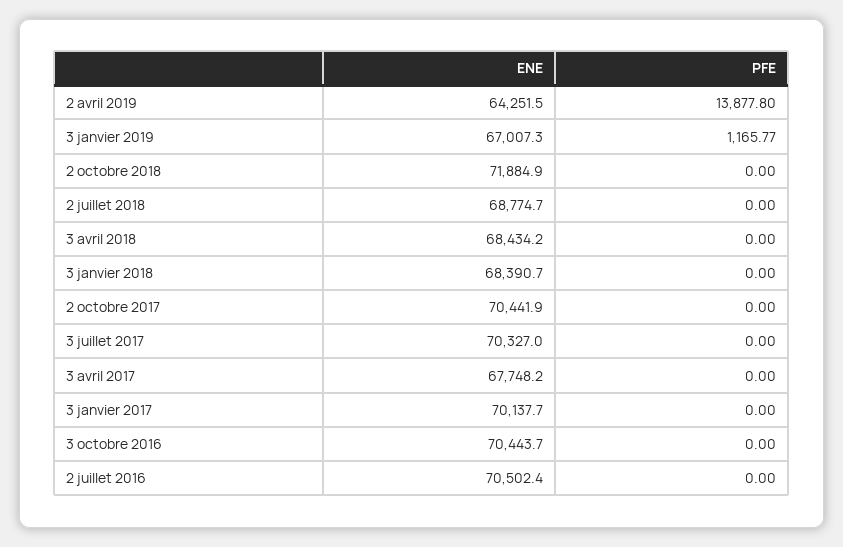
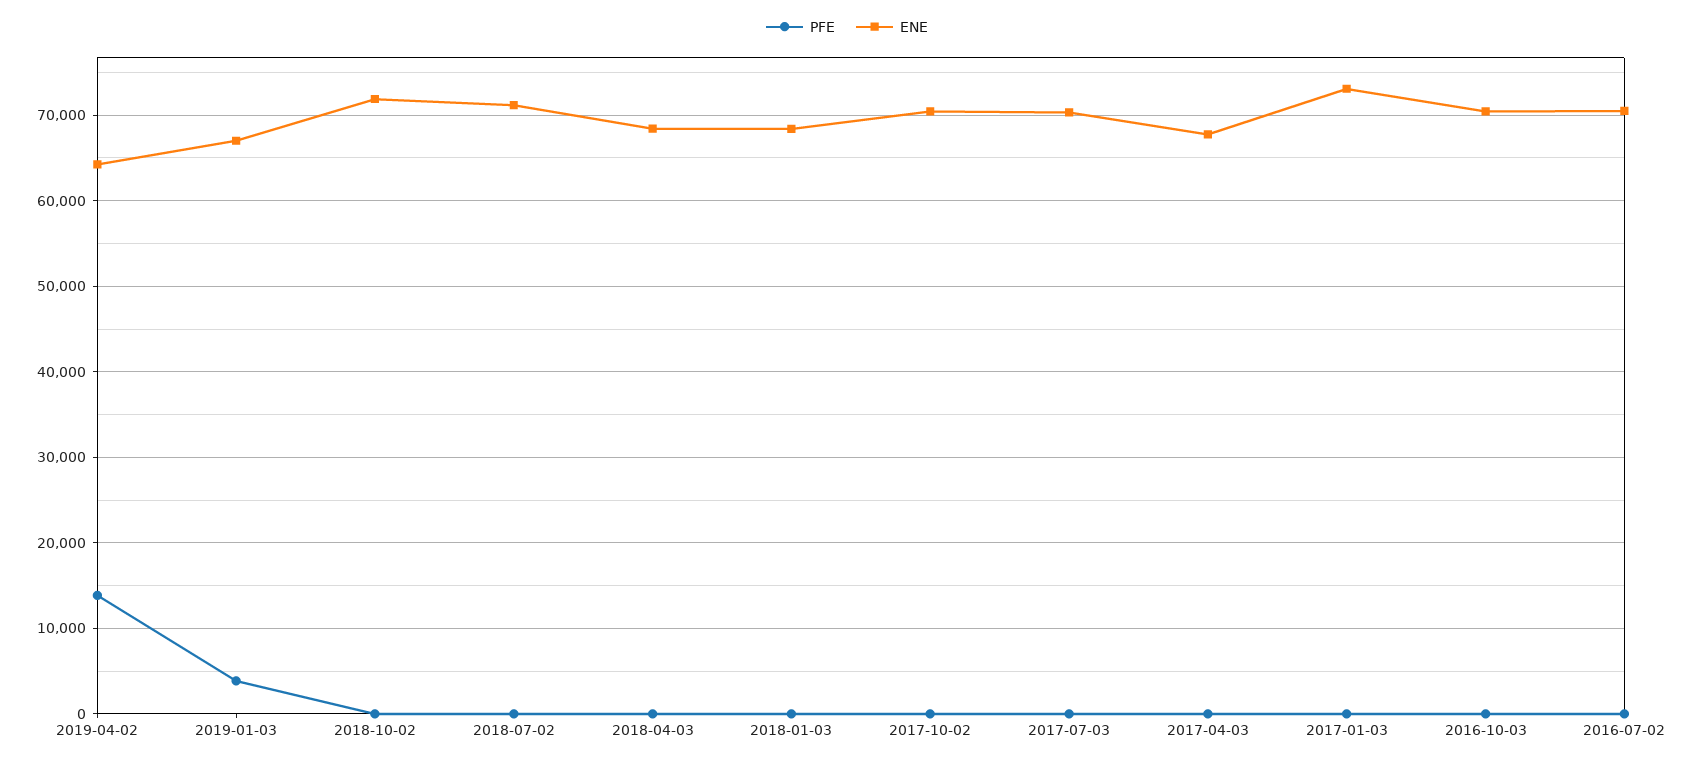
PFE, 3 janvier 2019: 1165.77 -> 4000
ENE, 2 juillet 2018: 68774.7 -> 71000
ENE, 3 janvier 2017: 70137.7 -> 73000

